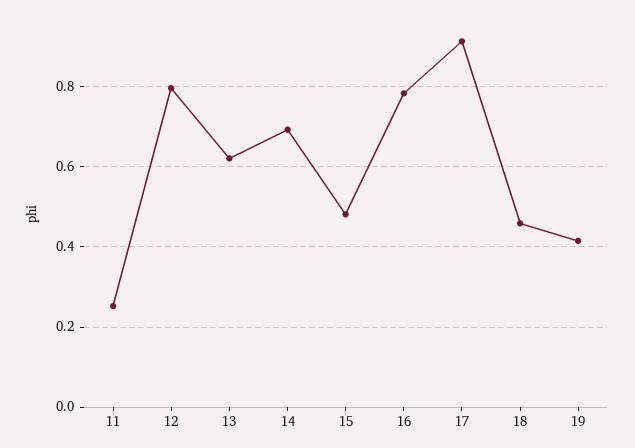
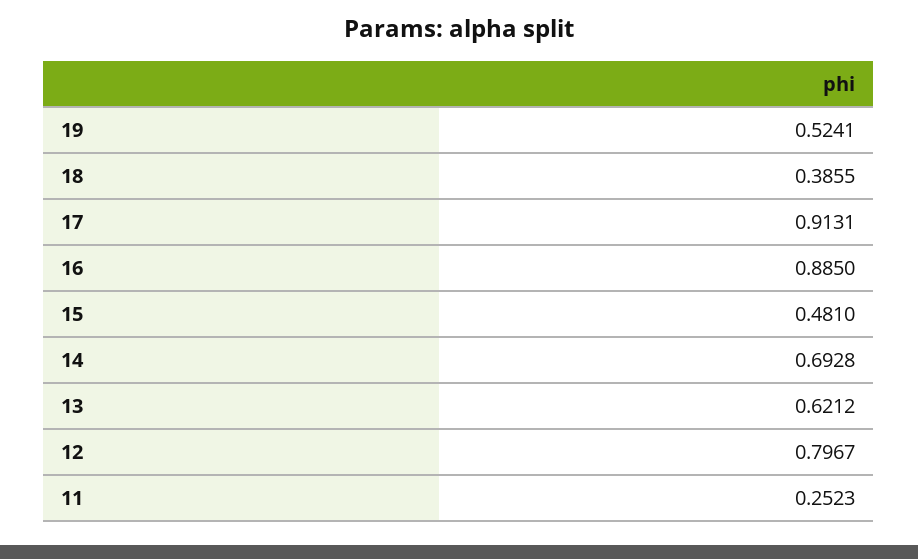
16: 0.78 -> 0.885
18: 0.46 -> 0.3855
19: 0.42 -> 0.5241

